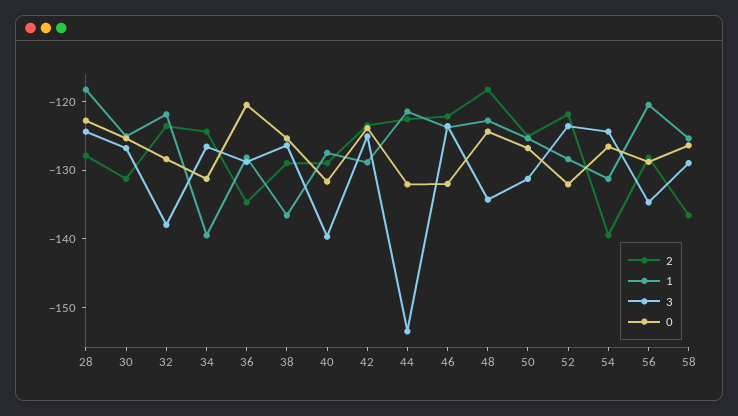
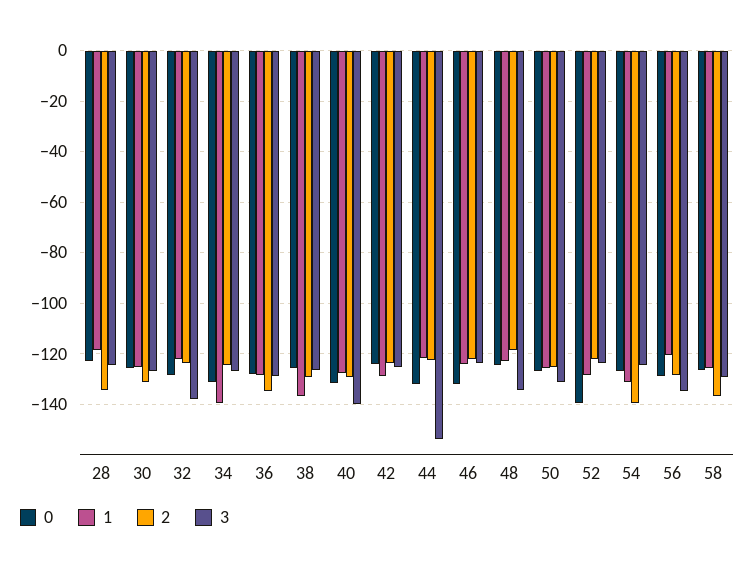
2, 28: -128 -> -135
0, 36: -120 -> -127.5
0, 52: -132 -> -140

